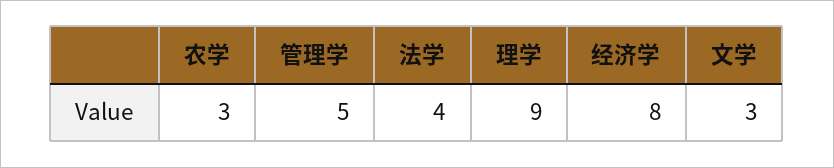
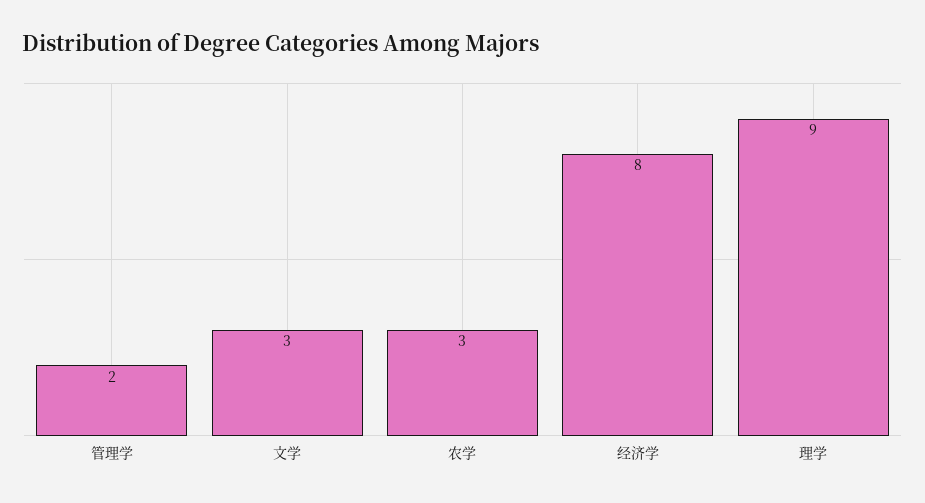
管理学: 5 -> 2
法学: 4 -> none

